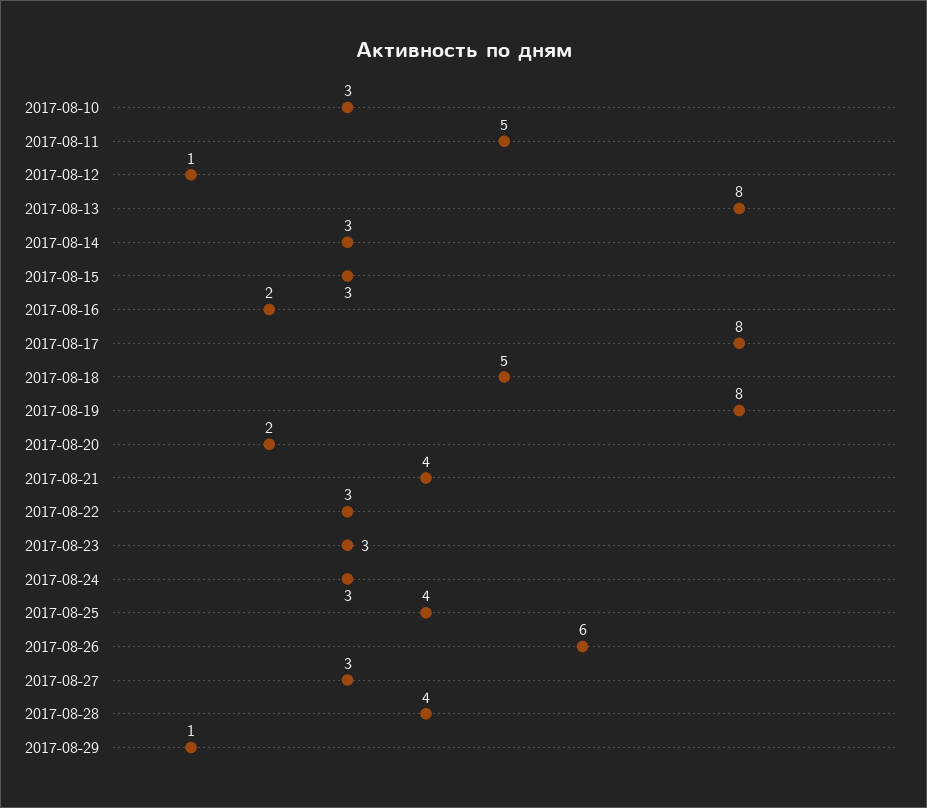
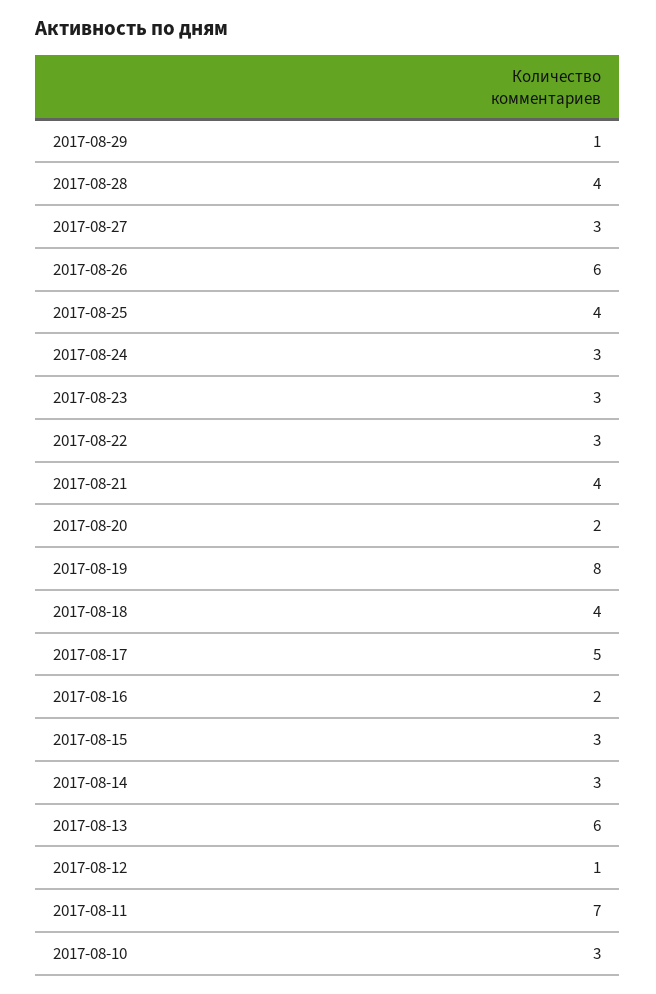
2017-08-11: 5 -> 7
2017-08-13: 8 -> 6
2017-08-17: 8 -> 5
2017-08-18: 5 -> 4

